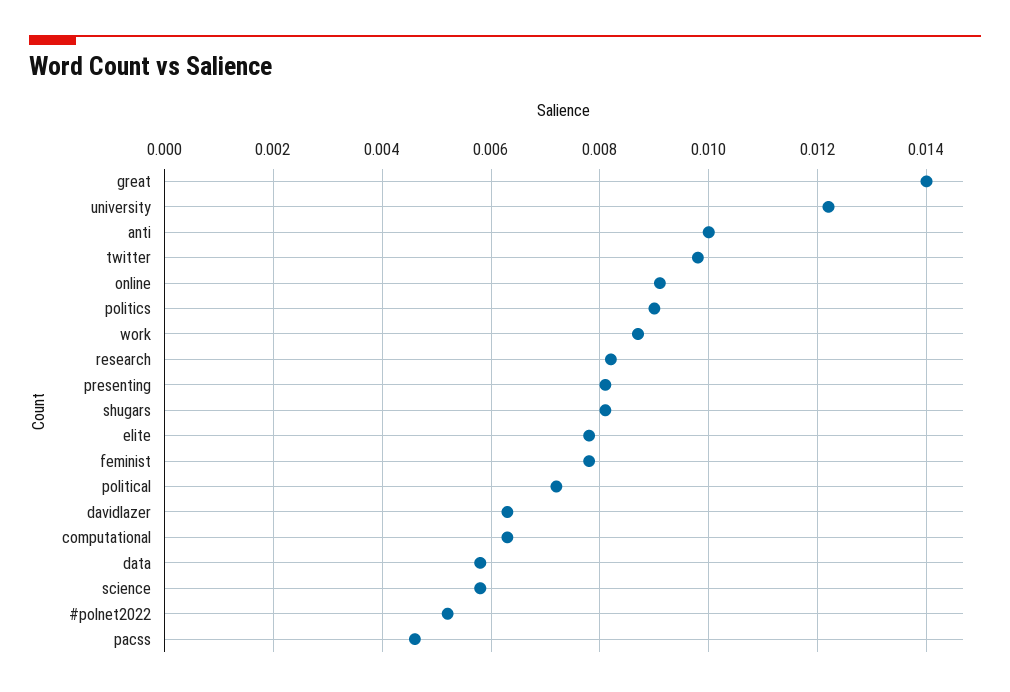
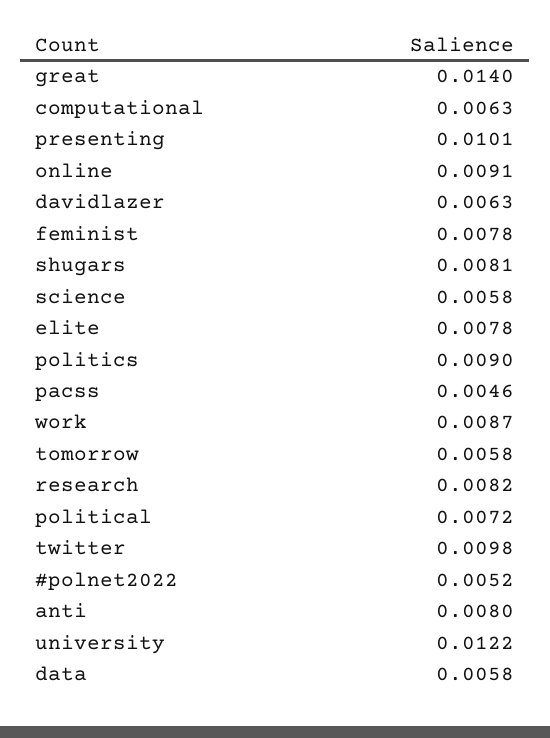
anti: 0.01 -> 0.008
presenting: 0.008 -> 0.0101
tomorrow: none -> 0.0058

